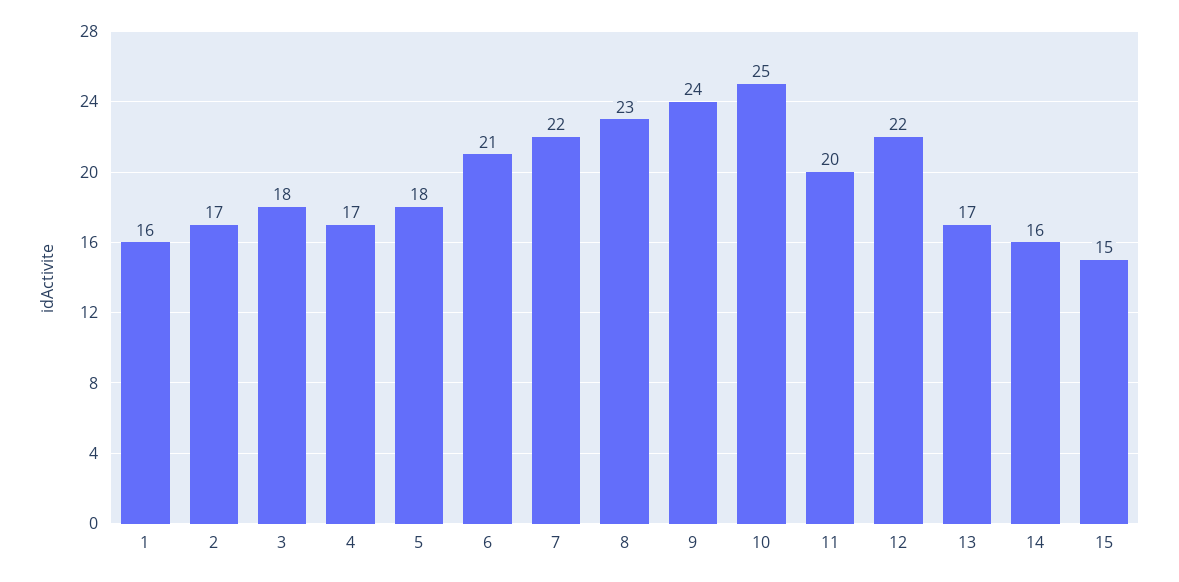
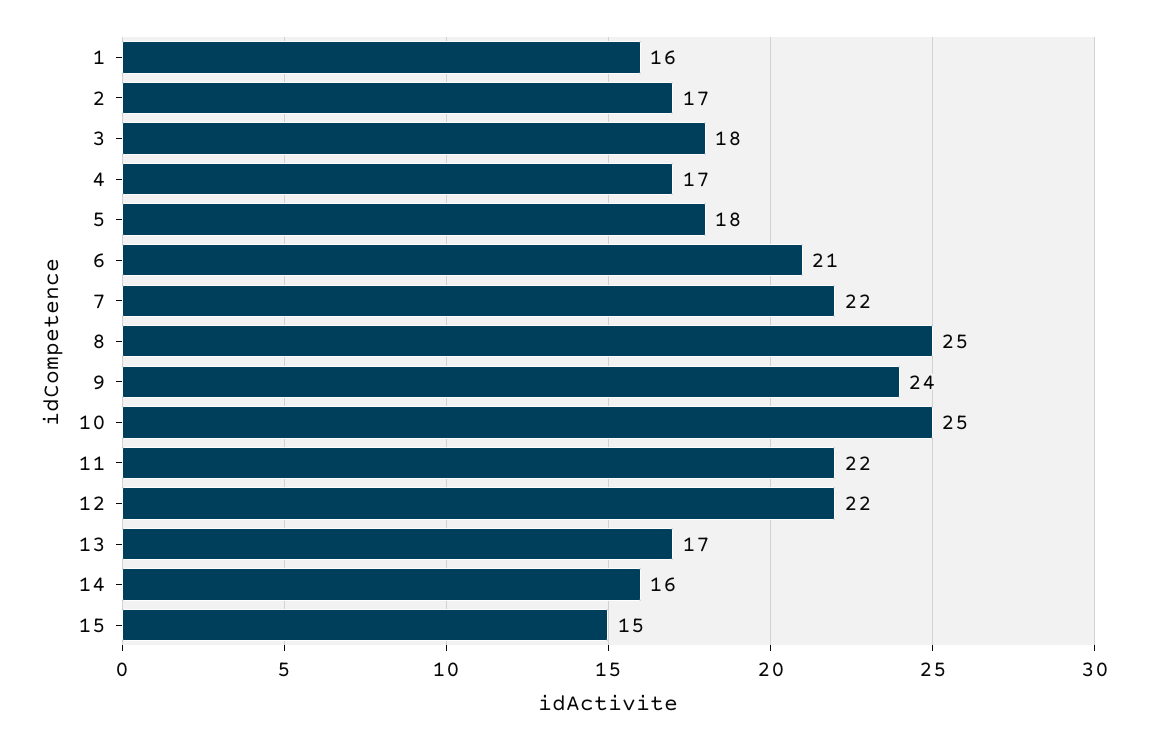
8: 23 -> 25
11: 20 -> 22

